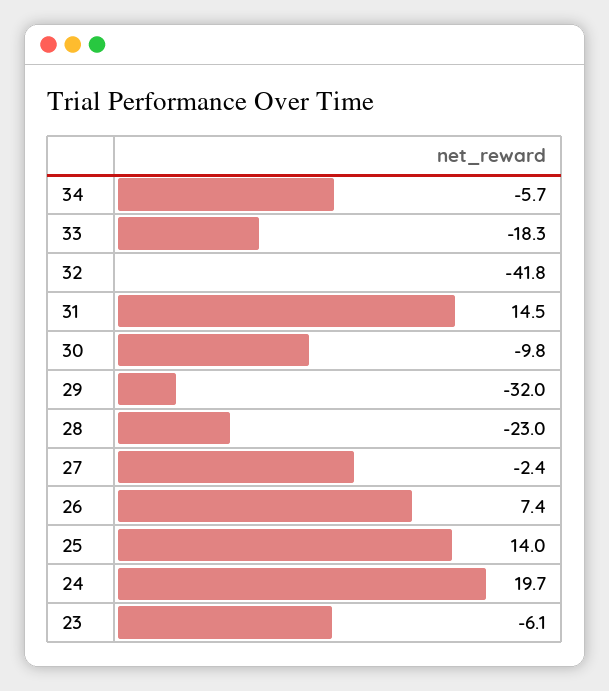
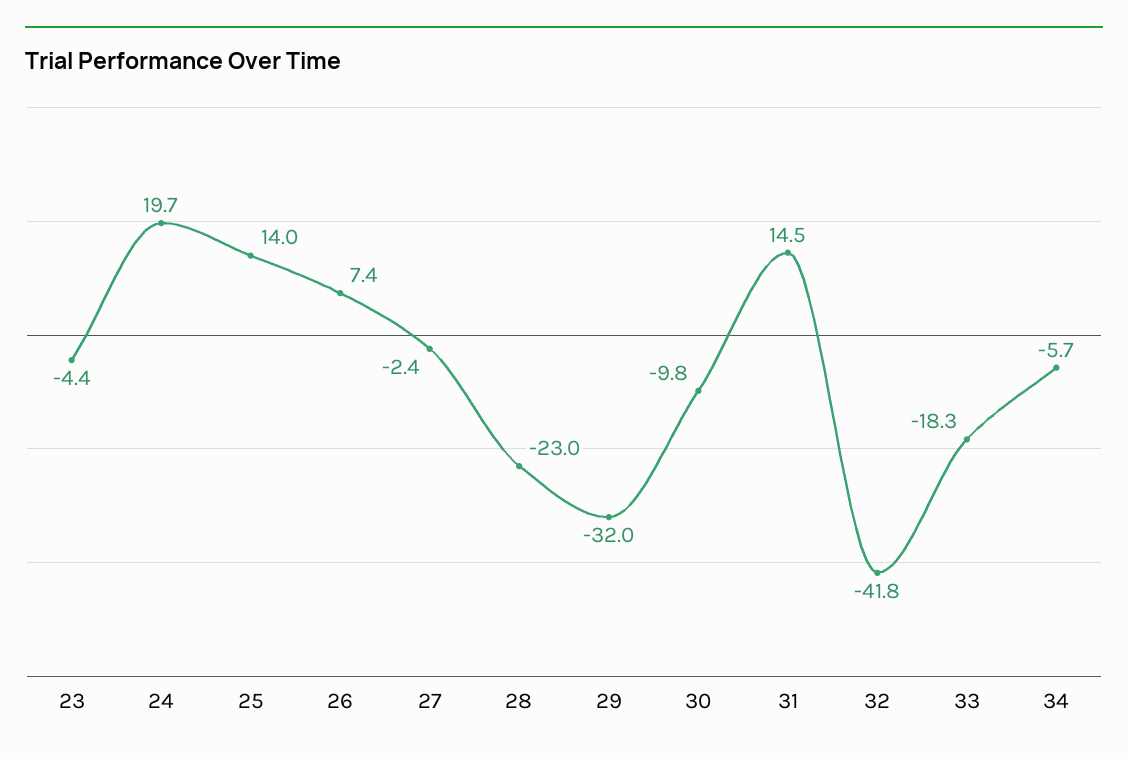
23: -6.1 -> -4.4

